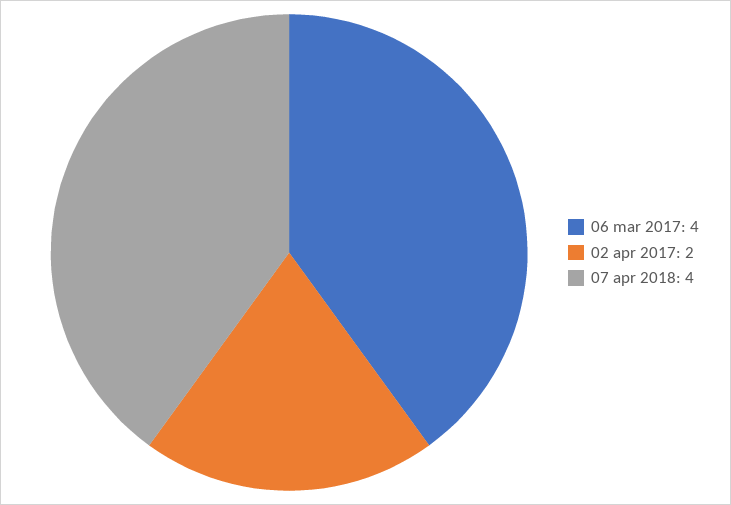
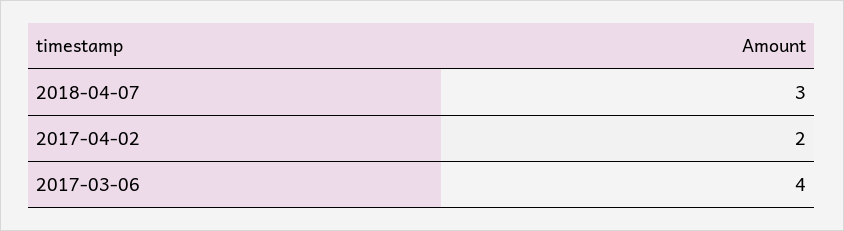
07 apr 2018: 4 -> 3

